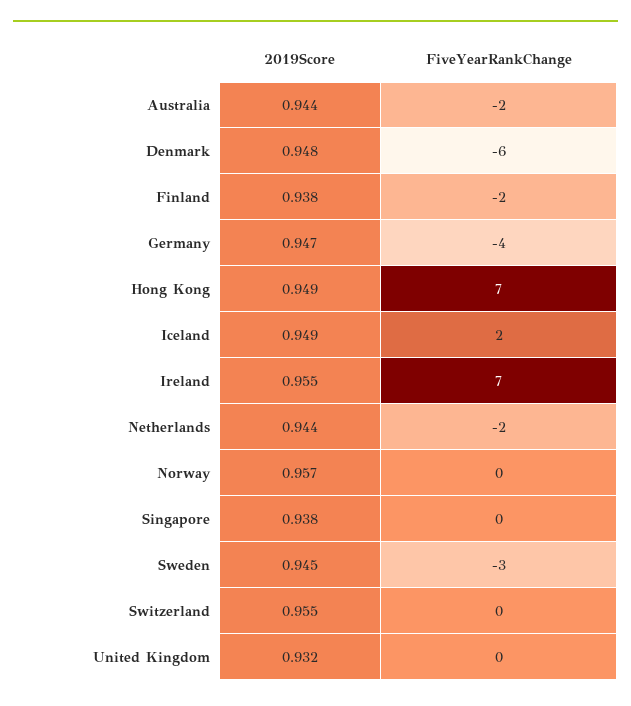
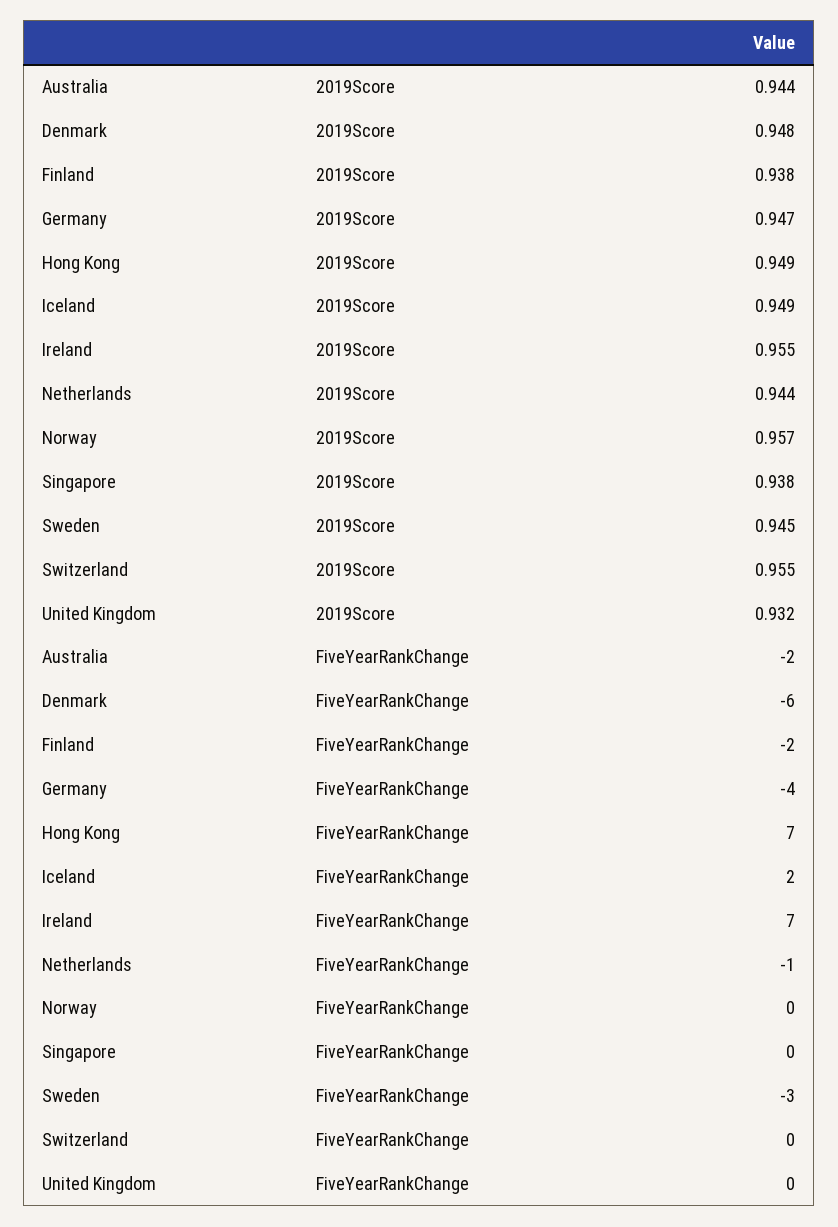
FiveYearRankChange, Netherlands: -2 -> -1

